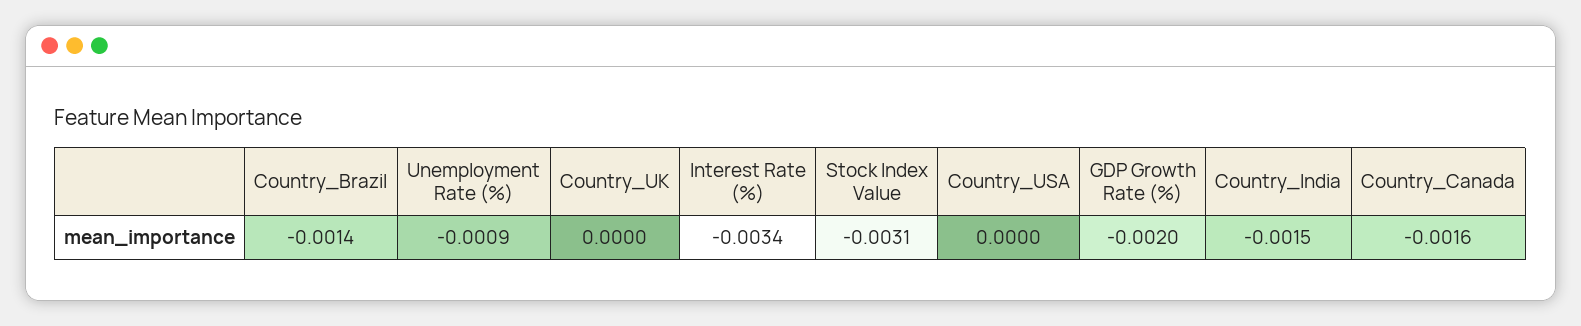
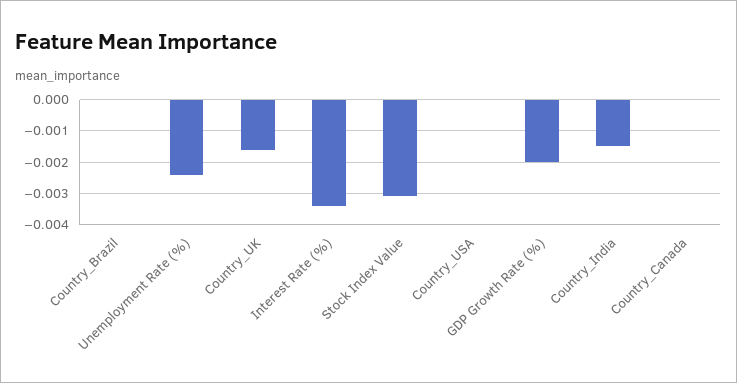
Country_Brazil: -0.0014 -> 0
Unemployment Rate (%): -0.0009 -> -0.0025
Country_UK: 0 -> -0.0015
Country_Canada: -0.0016 -> 0

